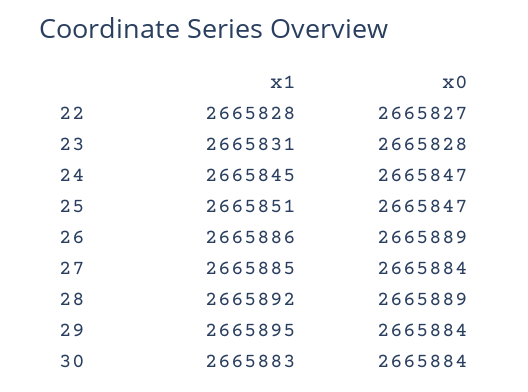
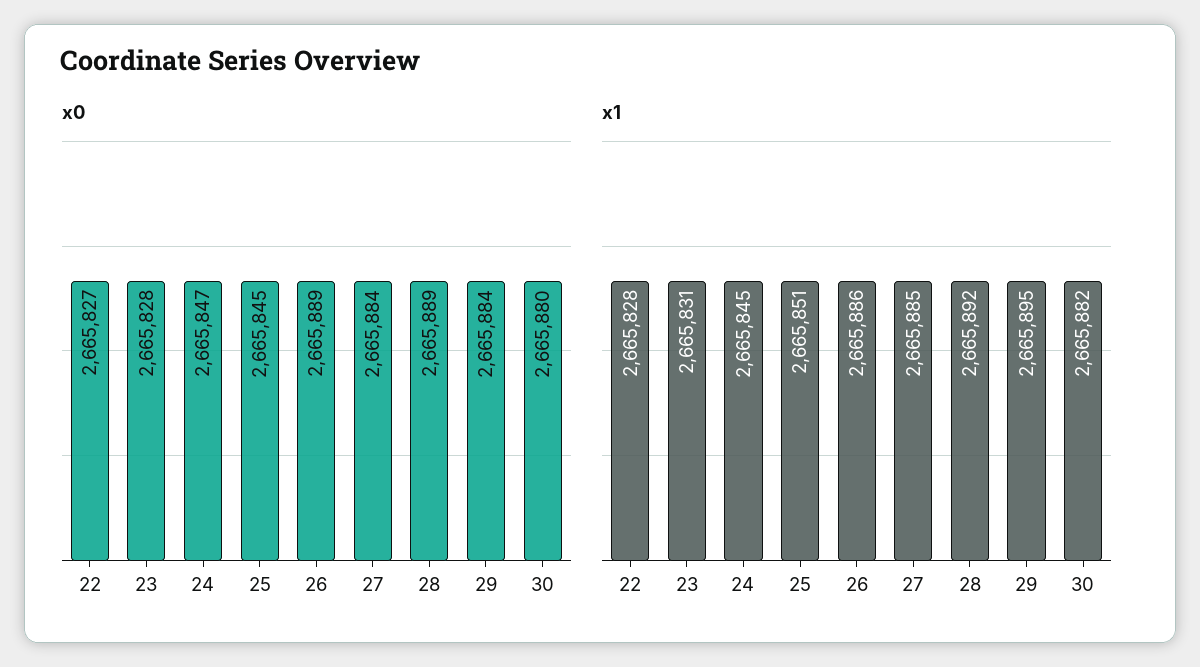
x0, 25: 2665847 -> 2665845
x1, 30: 2665883 -> 2665882
x0, 30: 2665884 -> 2665880

